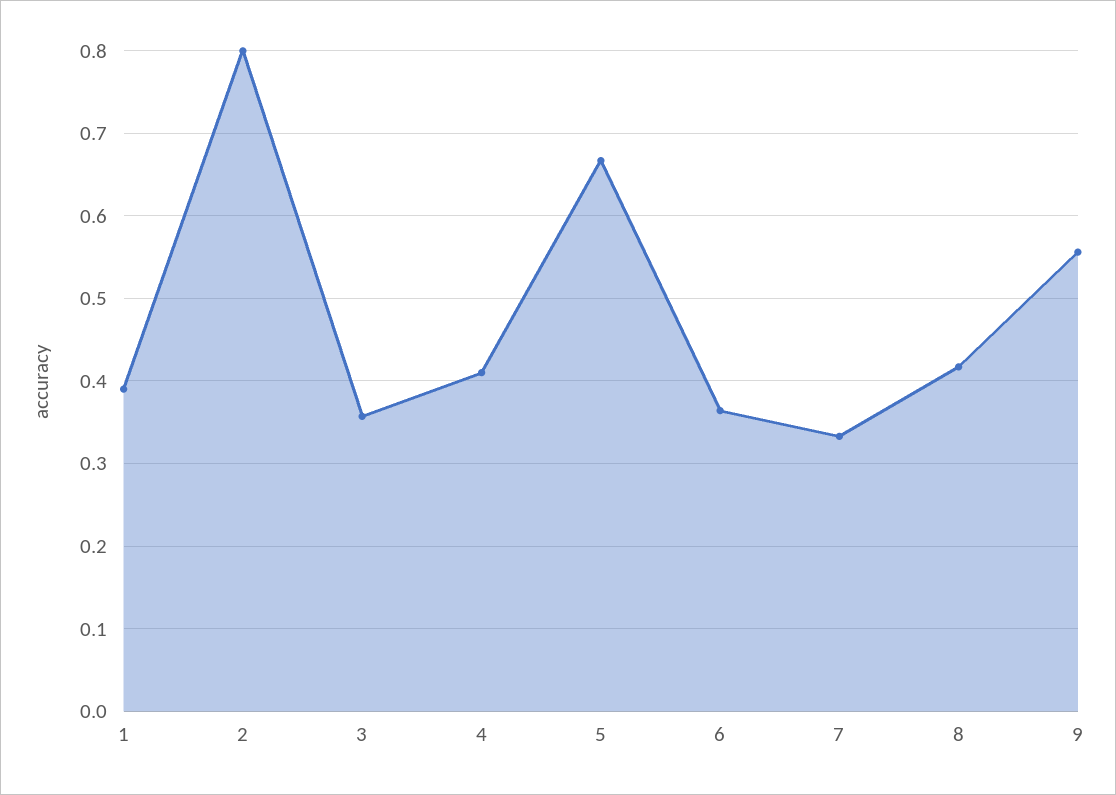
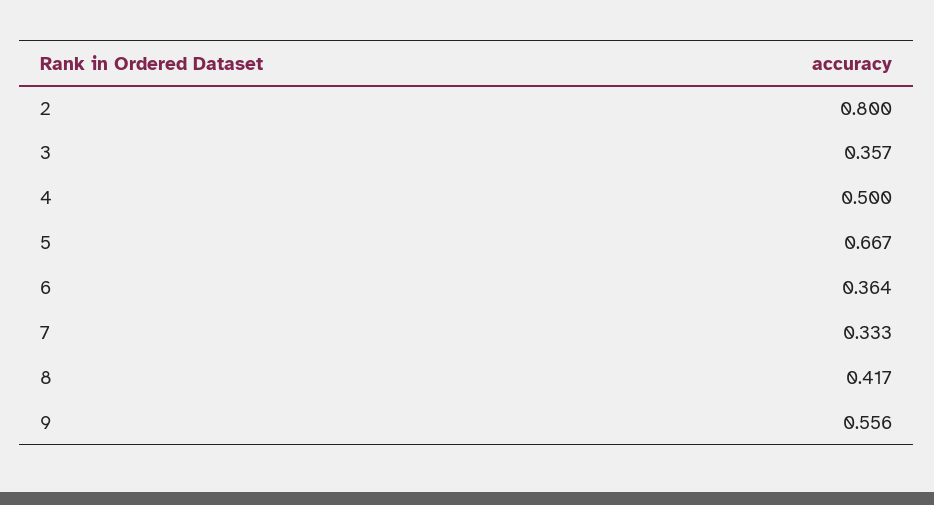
1: 0.39 -> none
4: 0.41 -> 0.5

